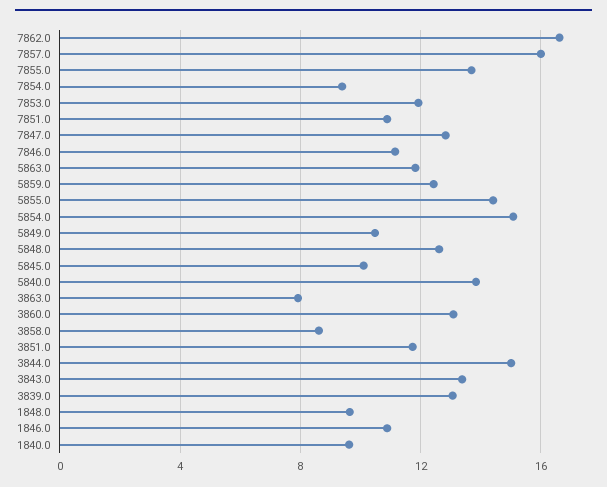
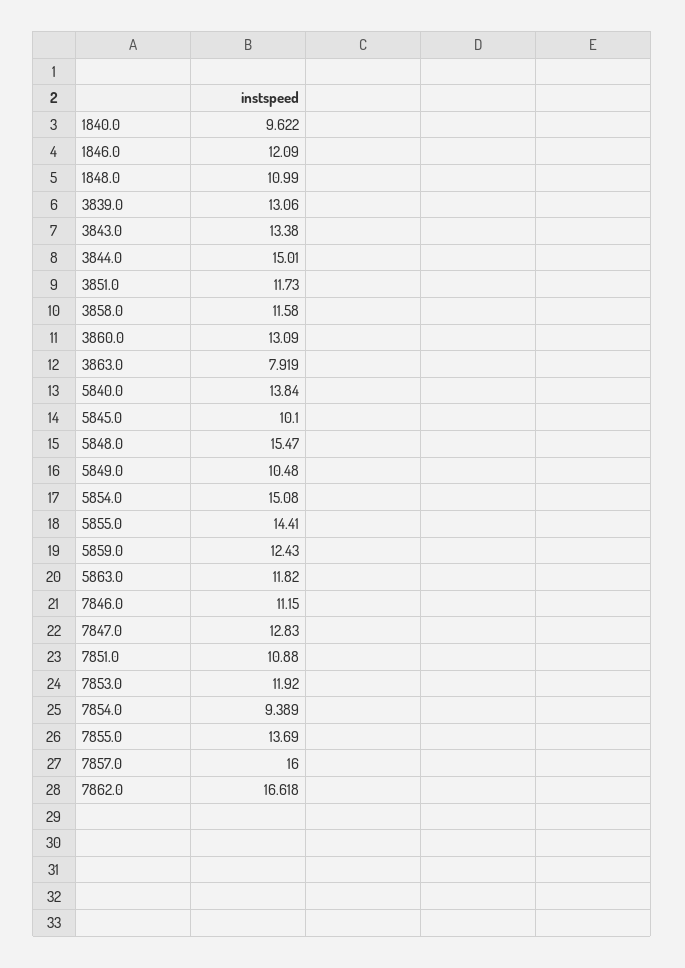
5848.0: 12.5 -> 15.47
3858.0: 8.5 -> 11.58
1848.0: 9.5 -> 10.99
1846.0: 11 -> 12.09

